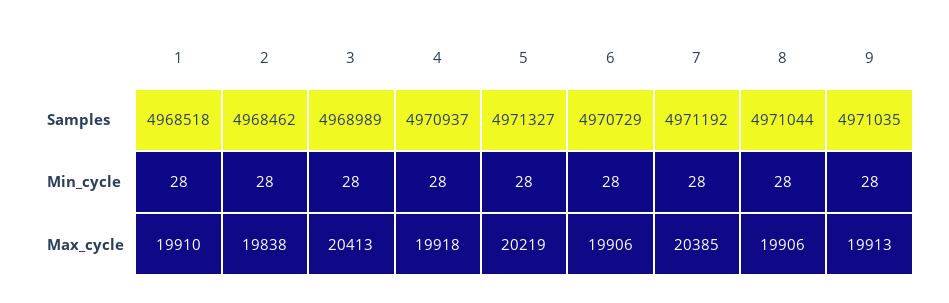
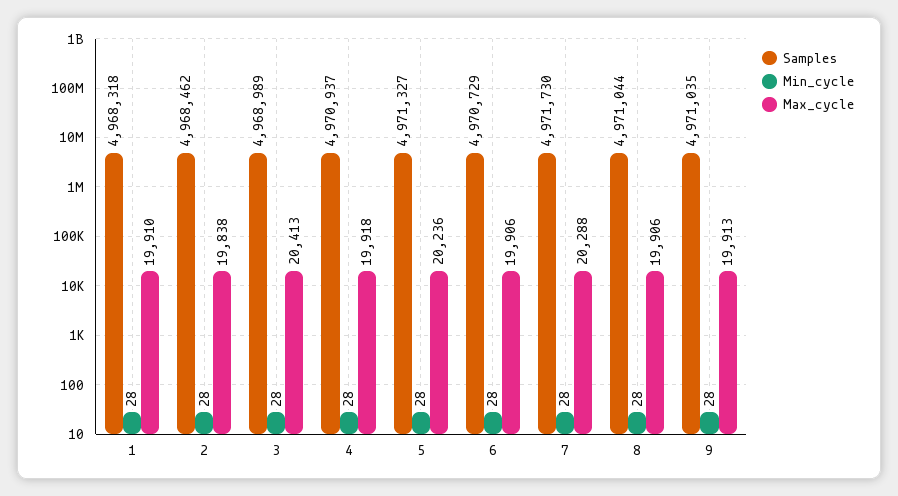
Samples, 1: 4968518 -> 4968318
Samples, 7: 4971192 -> 4971730
Max_cycle, 5: 20219 -> 20236
Max_cycle, 7: 20385 -> 20288

